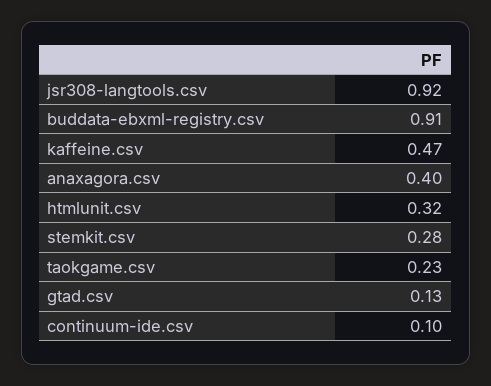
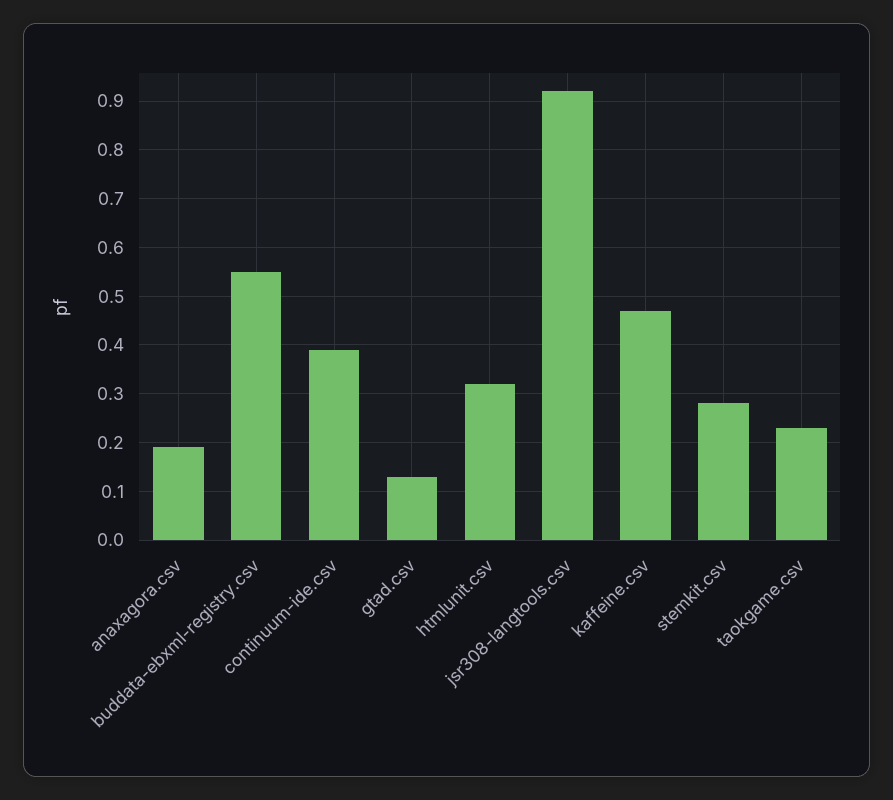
buddata-ebxml-registry.csv: 0.91 -> 0.55
anaxagora.csv: 0.4 -> 0.2
continuum-ide.csv: 0.1 -> 0.4

